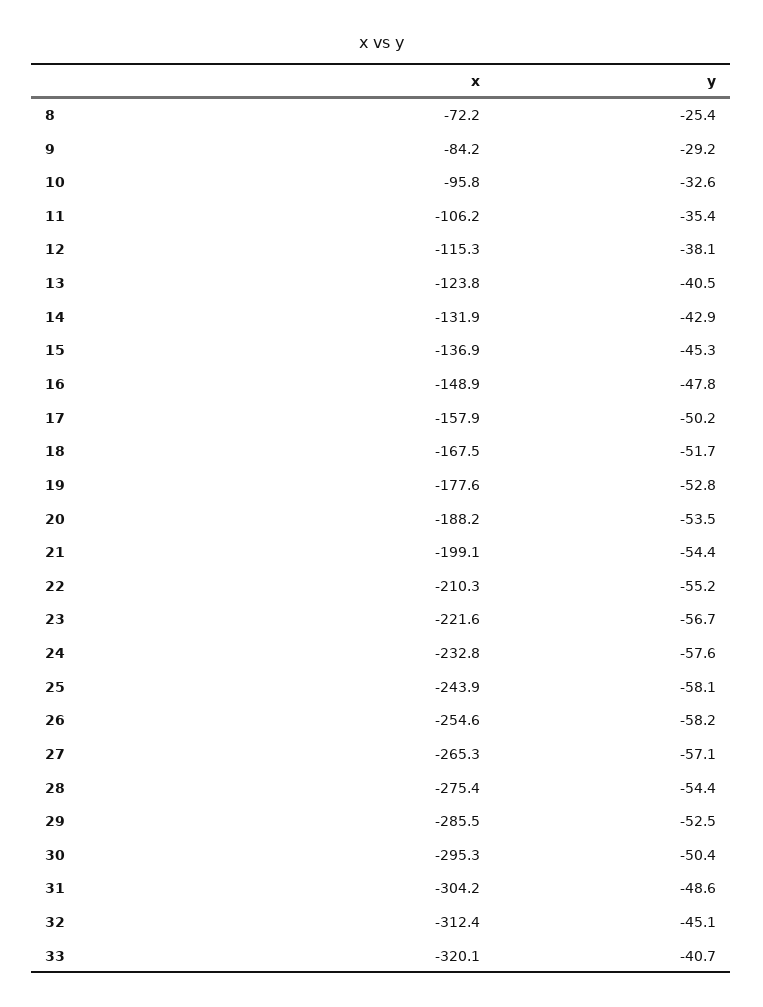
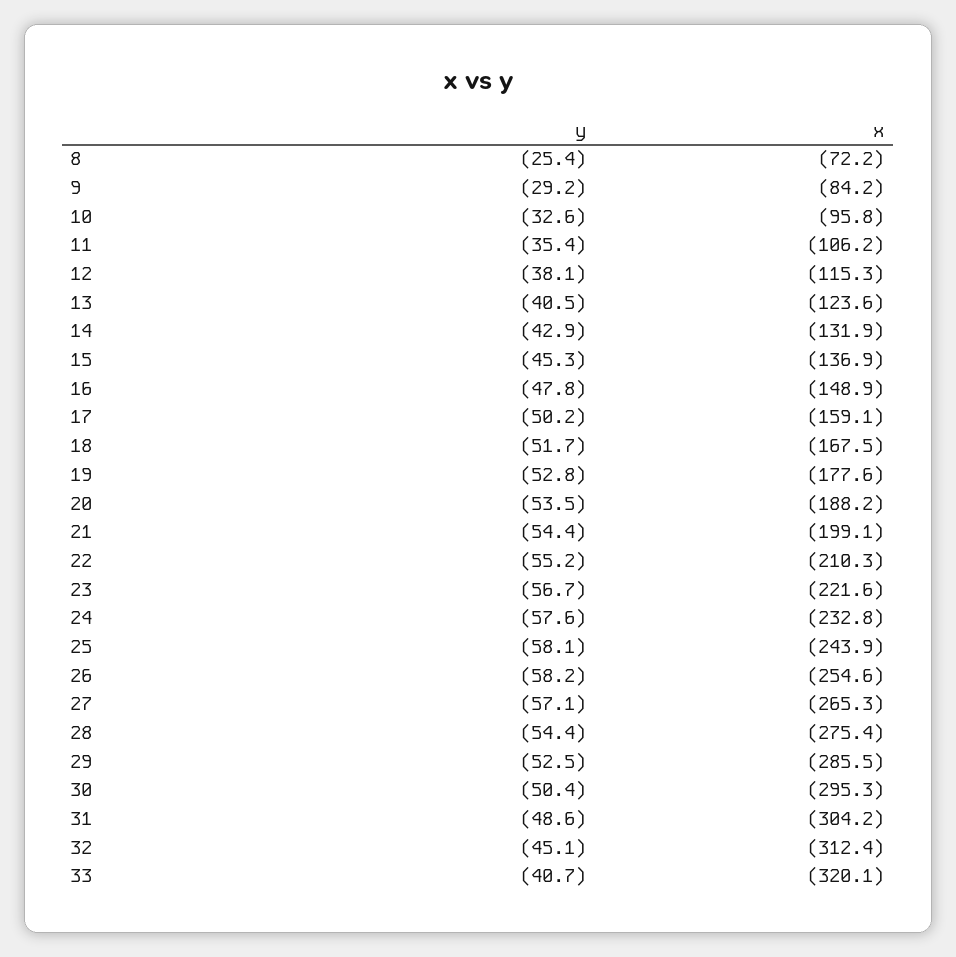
x, 13: -123.8 -> -123.6
x, 17: -157.9 -> -159.1

